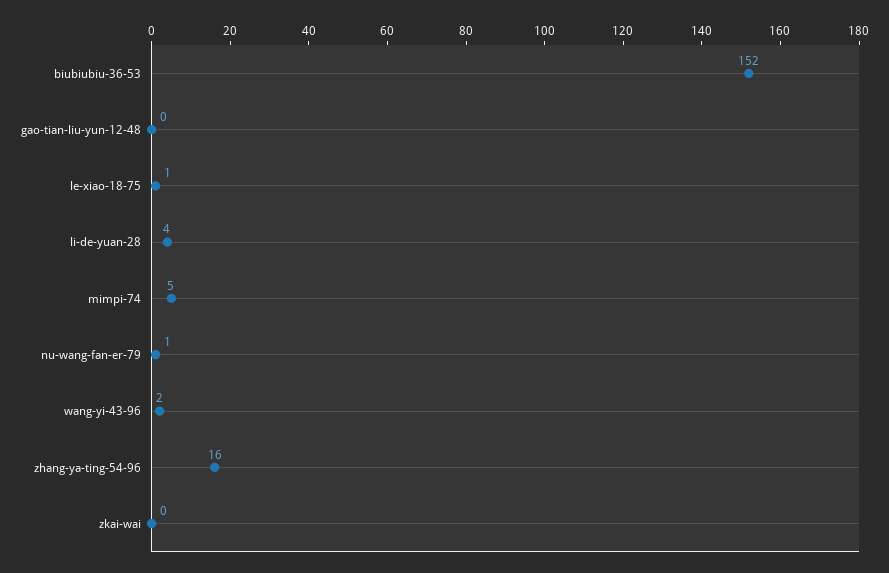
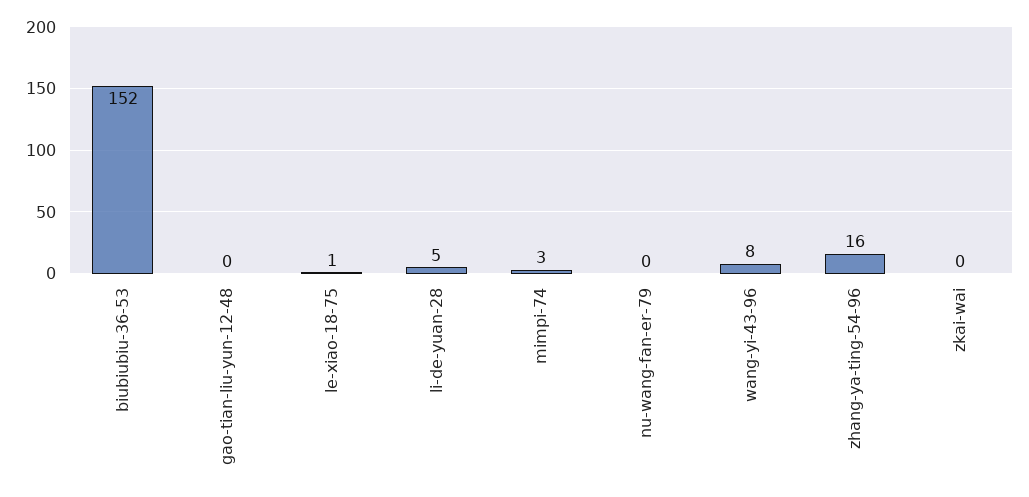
li-de-yuan-28: 4 -> 5
mimpi-74: 5 -> 3
nu-wang-fan-er-79: 1 -> 0
wang-yi-43-96: 2 -> 8

